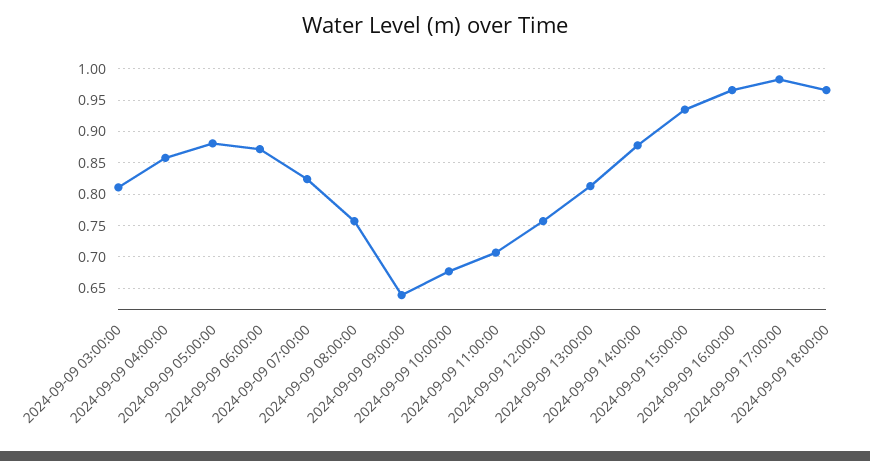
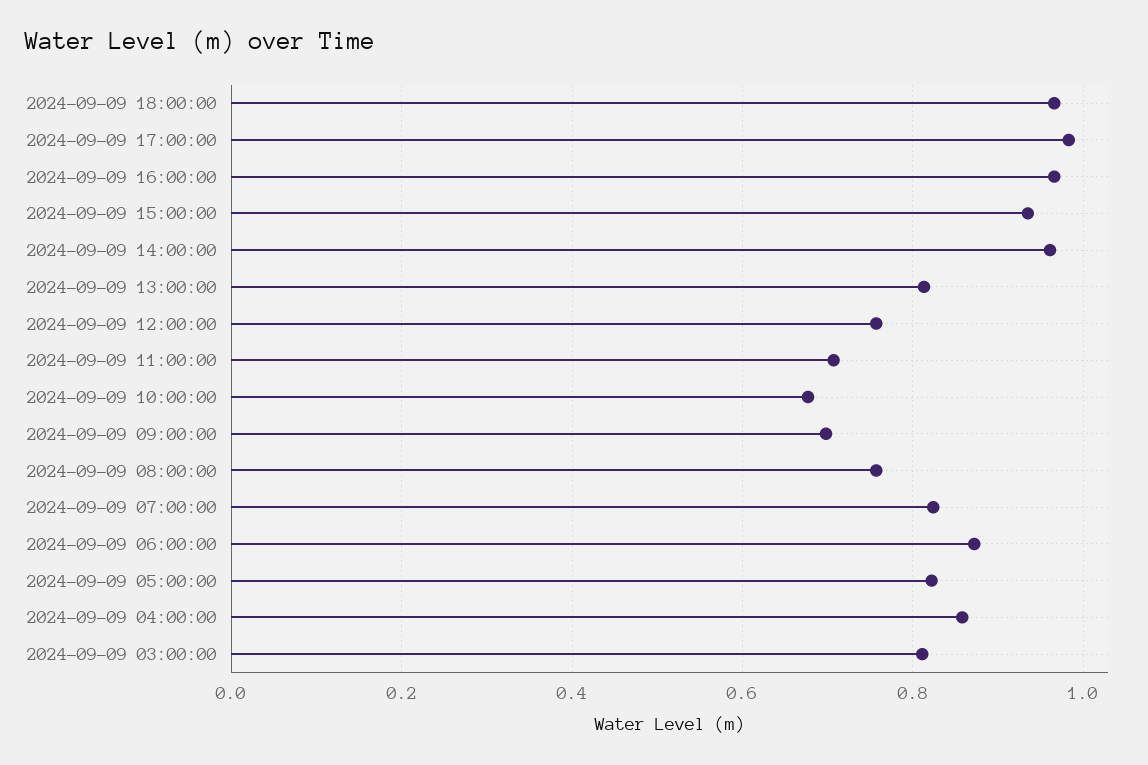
2024-09-09 05:00:00: 0.88 -> 0.82
2024-09-09 09:00:00: 0.64 -> 0.7
2024-09-09 14:00:00: 0.88 -> 0.96

